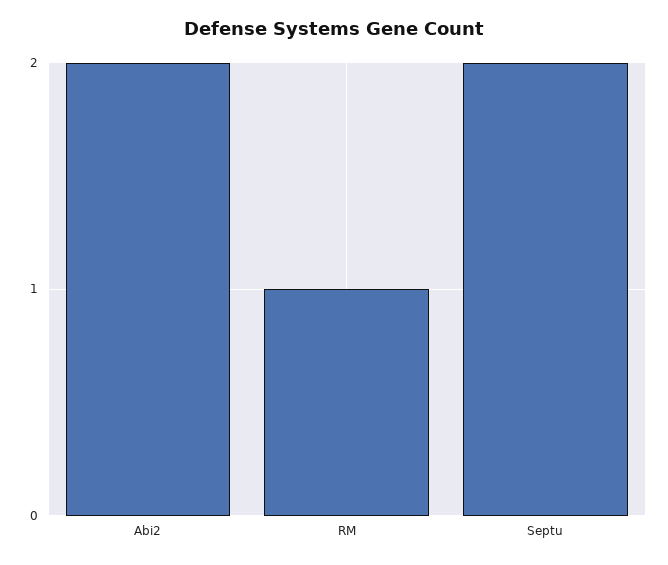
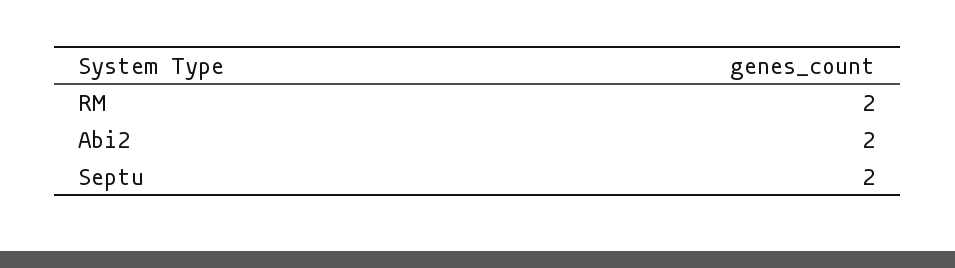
RM: 1 -> 2

